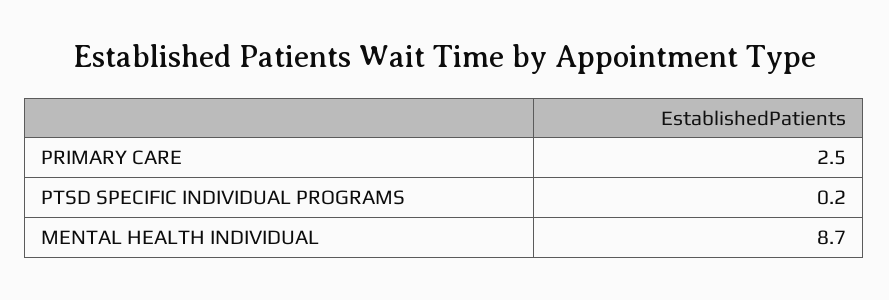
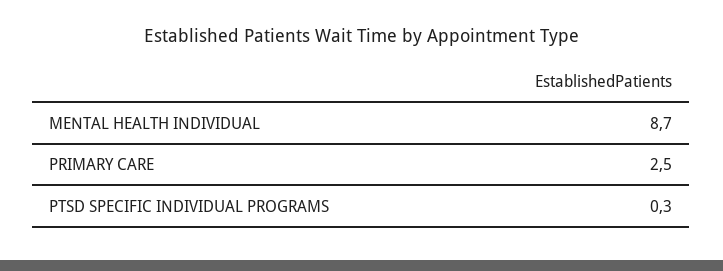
PTSD SPECIFIC INDIVIDUAL PROGRAMS: 0.2 -> 0.3

